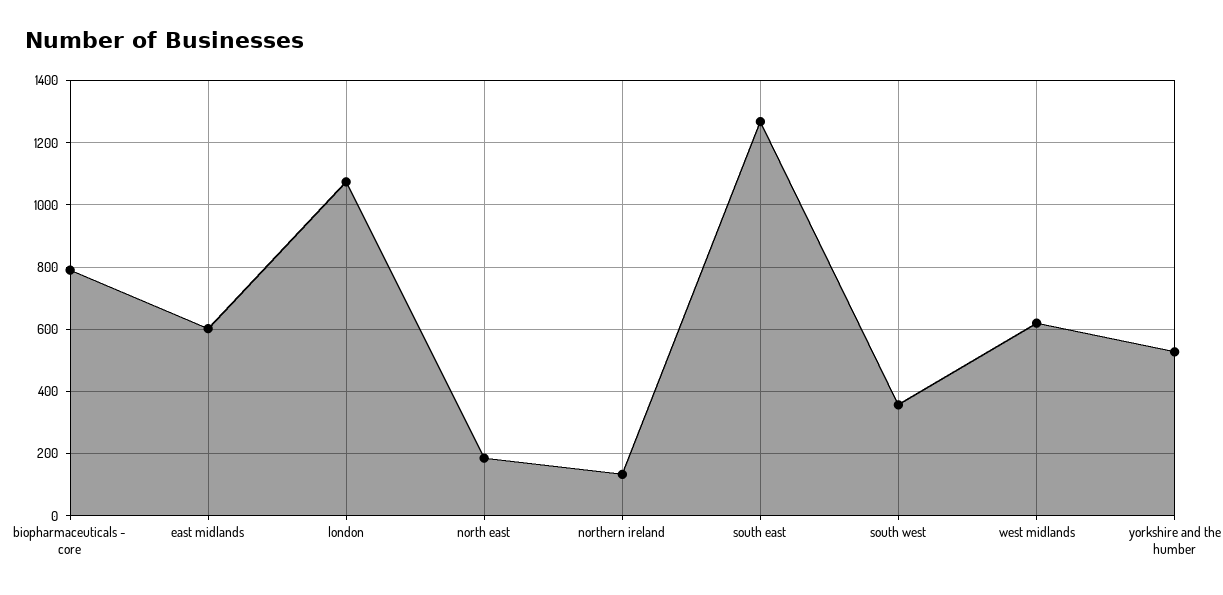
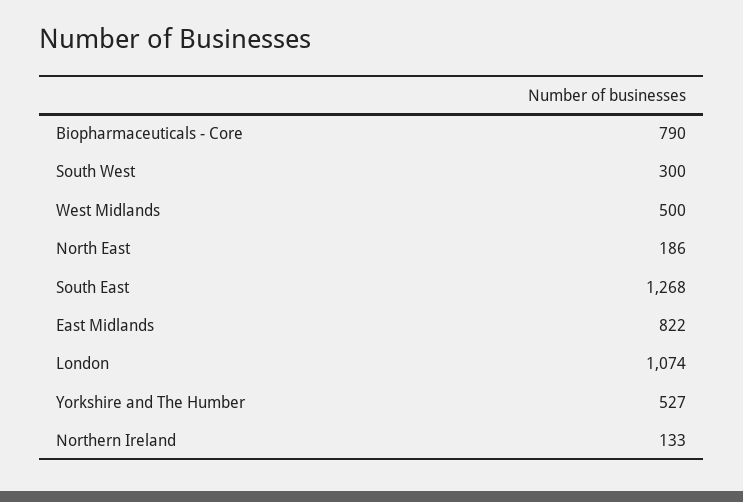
east midlands: 600 -> 822
south west: 360 -> 300
west midlands: 620 -> 500

